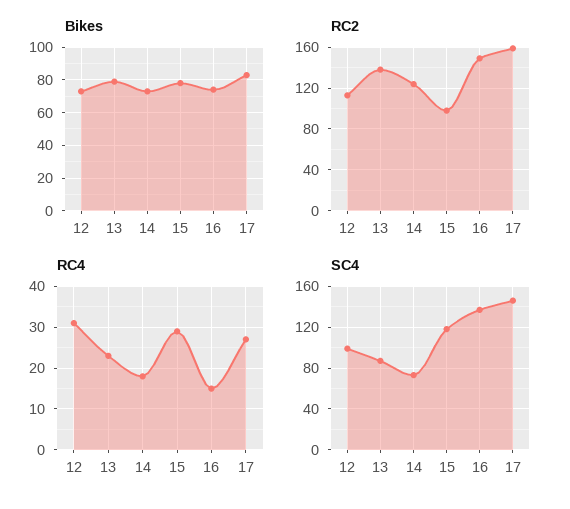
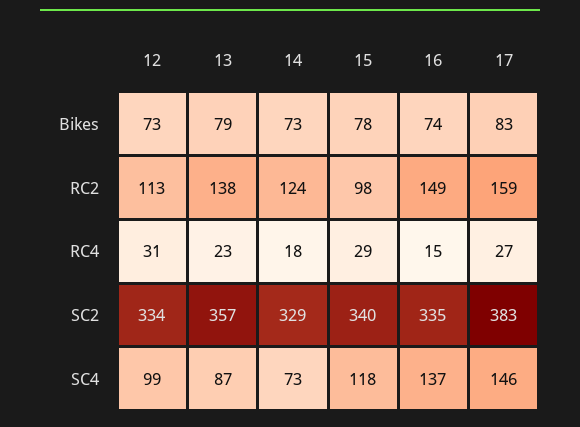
SC2, 12: none -> 334
SC2, 13: none -> 357
SC2, 14: none -> 329
SC2, 15: none -> 340
SC2, 16: none -> 335
SC2, 17: none -> 383

